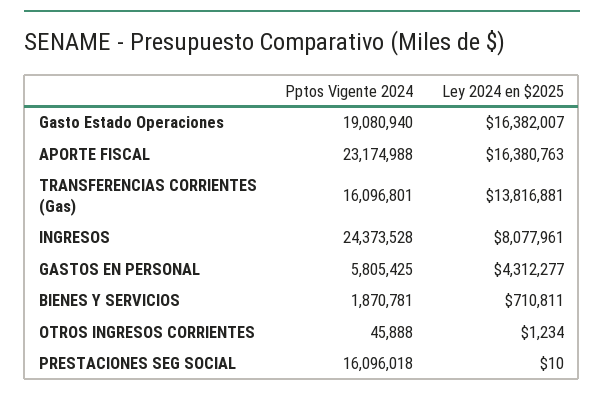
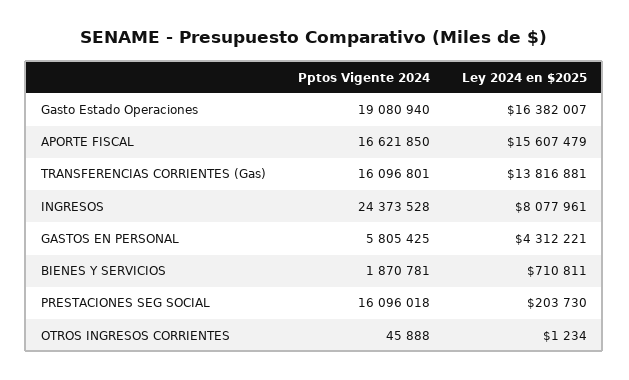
Pptos Vigente 2024, APORTE FISCAL: 23174988 -> 16621850
Ley 2024 en $2025, APORTE FISCAL: 16380763 -> 15607479
Ley 2024 en $2025, GASTOS EN PERSONAL: 4312277 -> 4312221
Ley 2024 en $2025, PRESTACIONES SEG SOCIAL: 10 -> 203730

